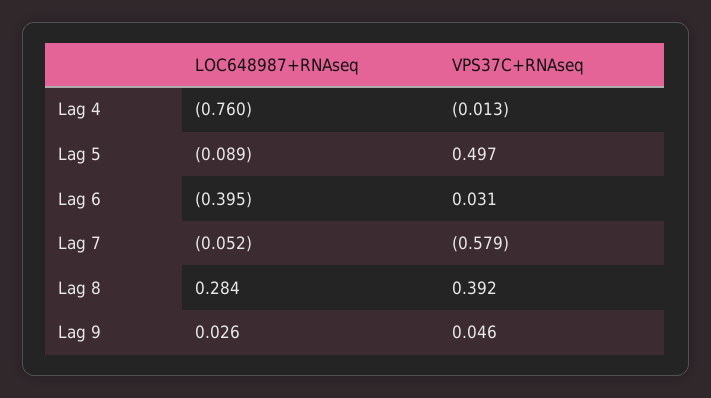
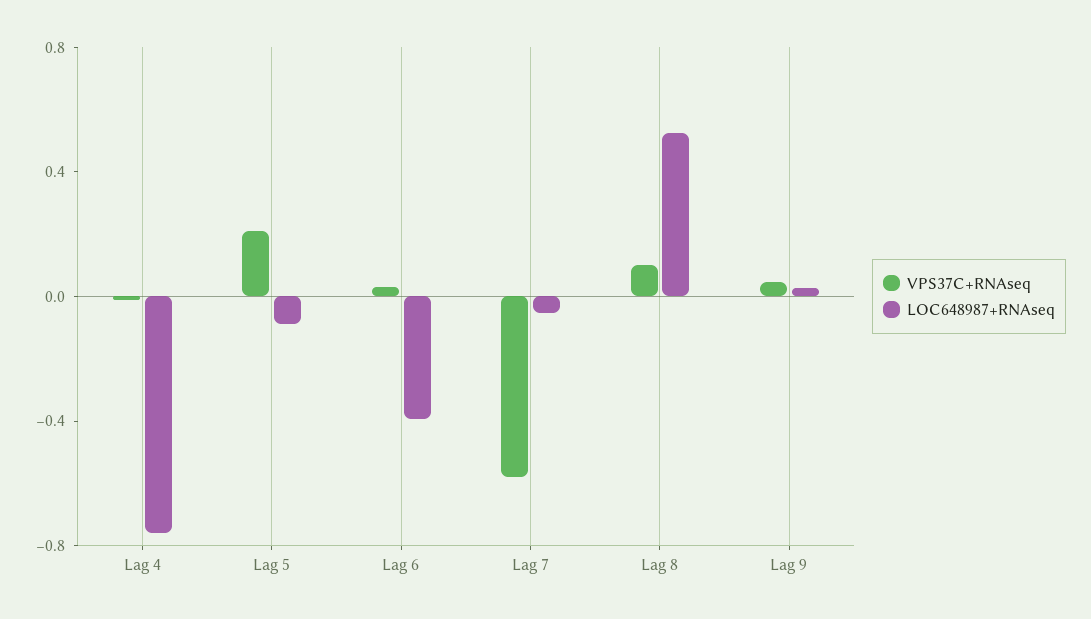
VPS37C+RNAseq, Lag 5: 0.497 -> 0.2
LOC648987+RNAseq, Lag 8: 0.284 -> 0.5
VPS37C+RNAseq, Lag 8: 0.392 -> 0.1

